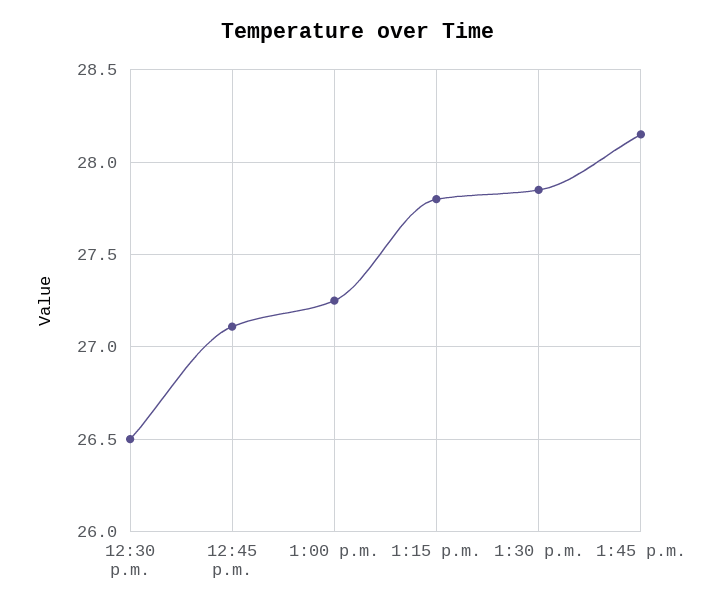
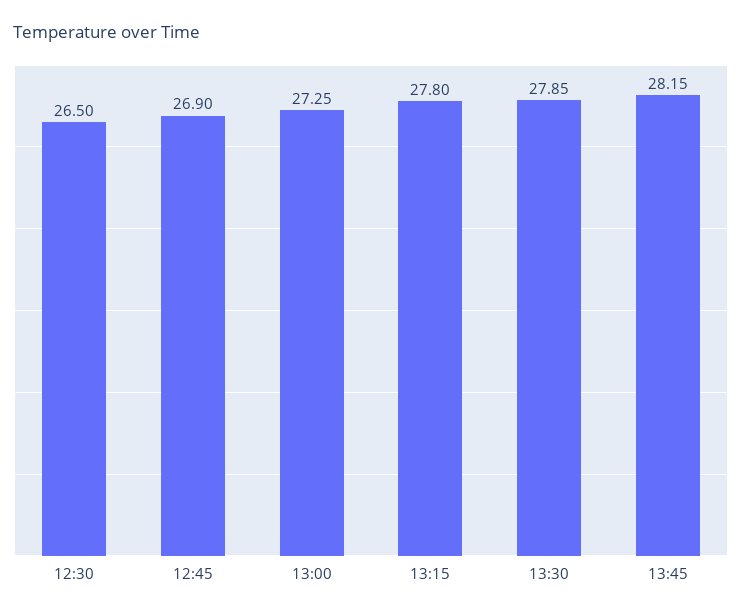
12:45 p.m.: 27.1 -> 26.9

